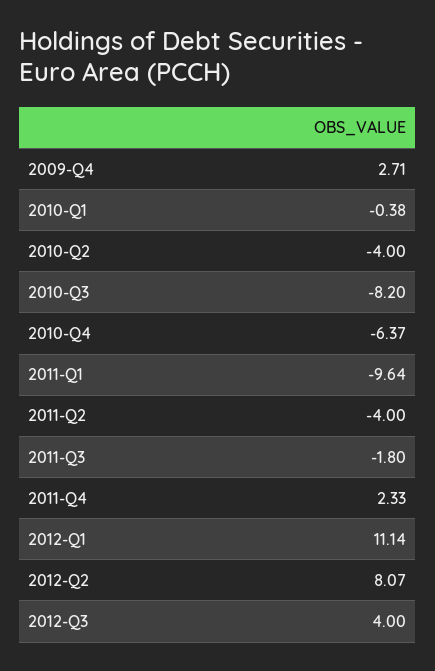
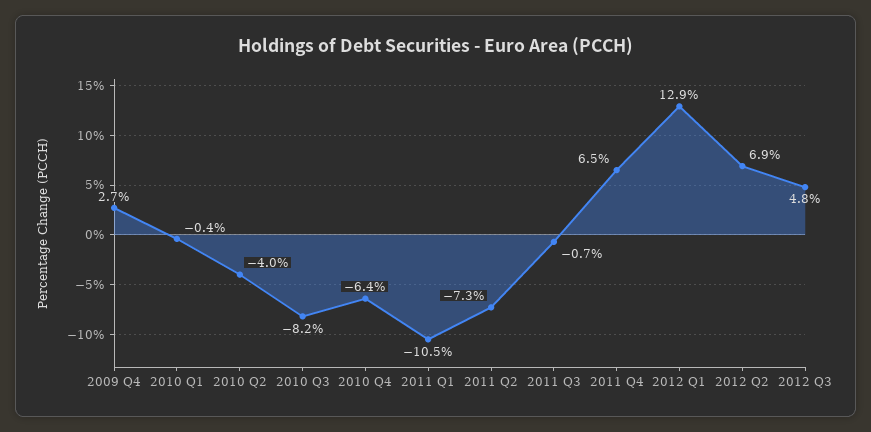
2011-Q1: -9.64 -> -10.5
2011-Q2: -4 -> -7.3
2011-Q3: -1.8 -> -0.7
2011-Q4: 2.33 -> 6.5
2012-Q1: 11.14 -> 12.9
2012-Q2: 8.07 -> 6.9
2012-Q3: 4 -> 4.8

